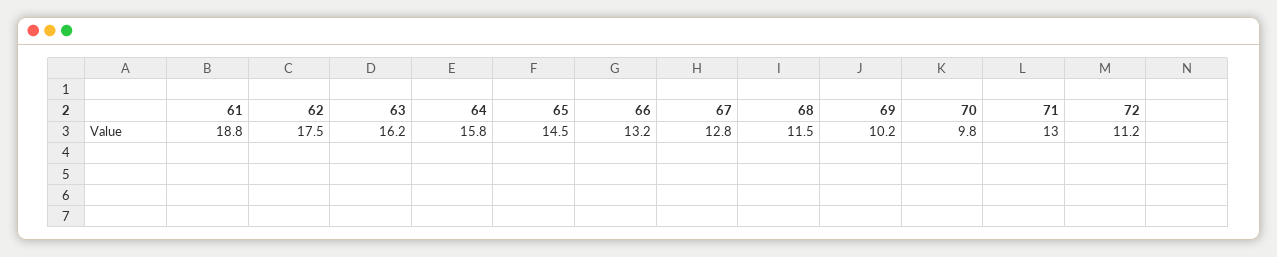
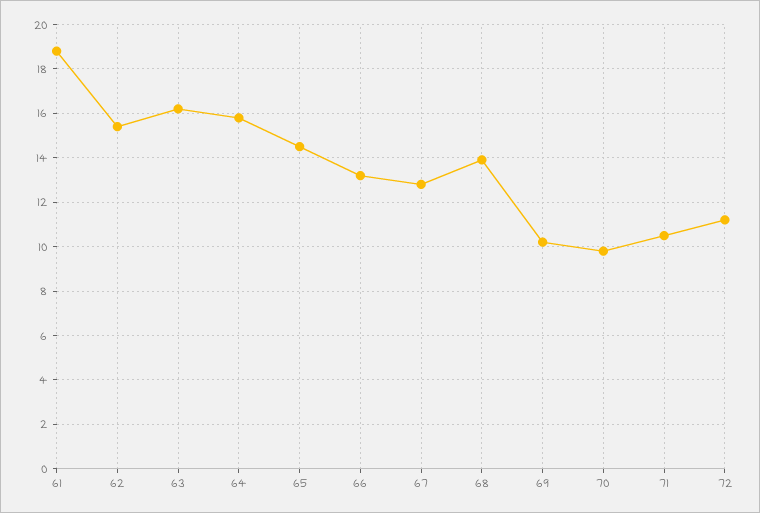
62: 17.5 -> 15.5
68: 11.5 -> 14
71: 13 -> 10.5

